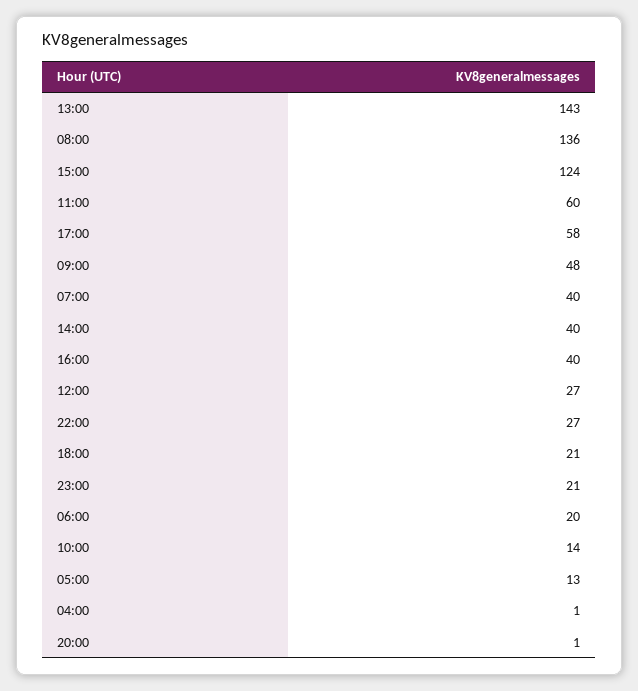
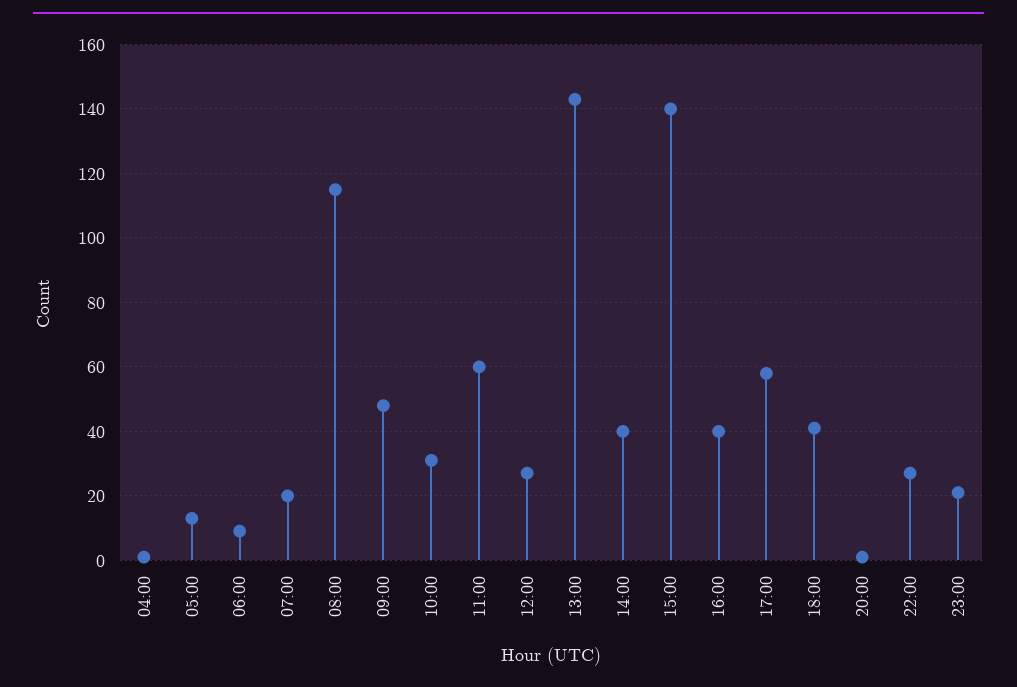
08:00: 136 -> 115
15:00: 124 -> 140
07:00: 40 -> 20
18:00: 21 -> 40
06:00: 20 -> 10
10:00: 14 -> 30

